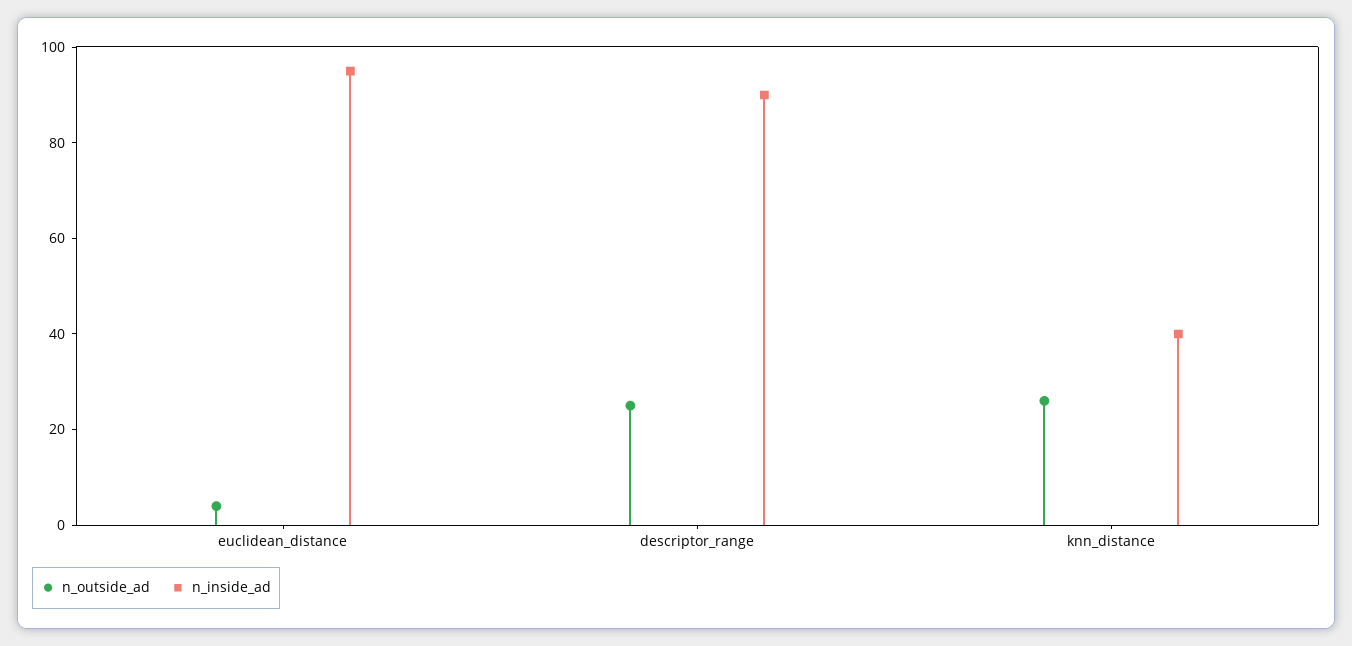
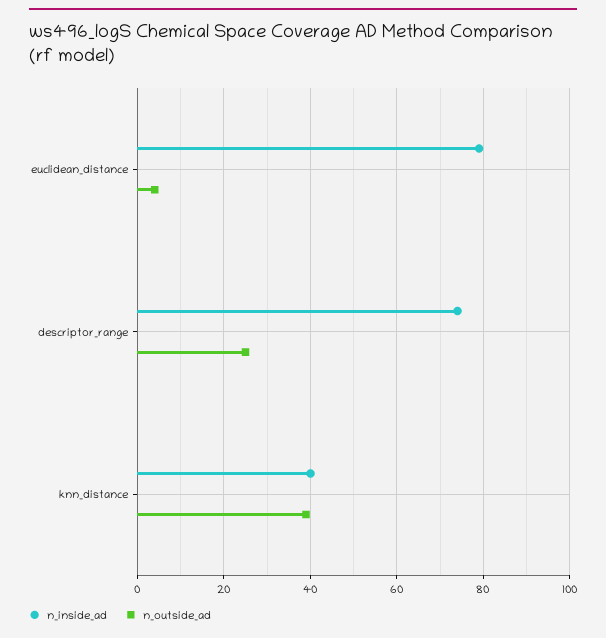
n_inside_ad, euclidean_distance: 95 -> 80
n_inside_ad, descriptor_range: 90 -> 75
n_outside_ad, knn_distance: 25 -> 40

